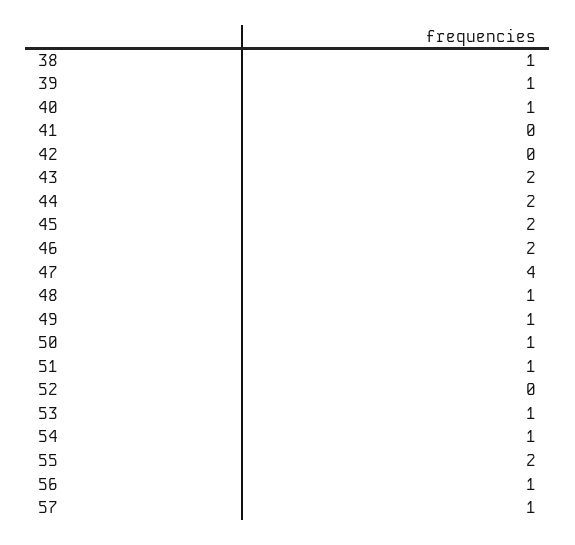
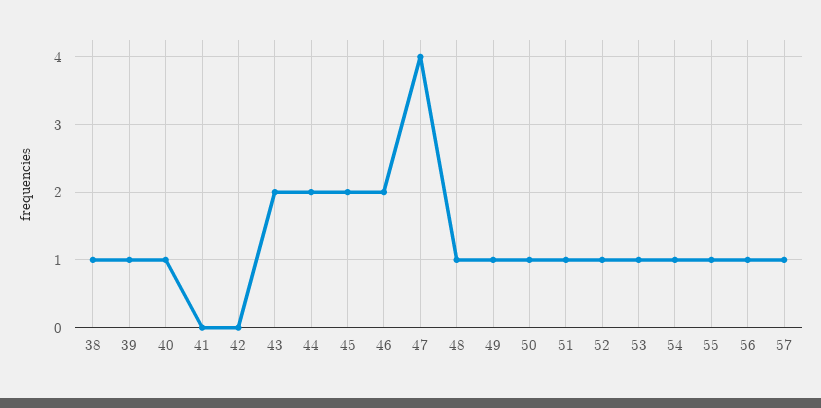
52: 0 -> 1
55: 2 -> 1

